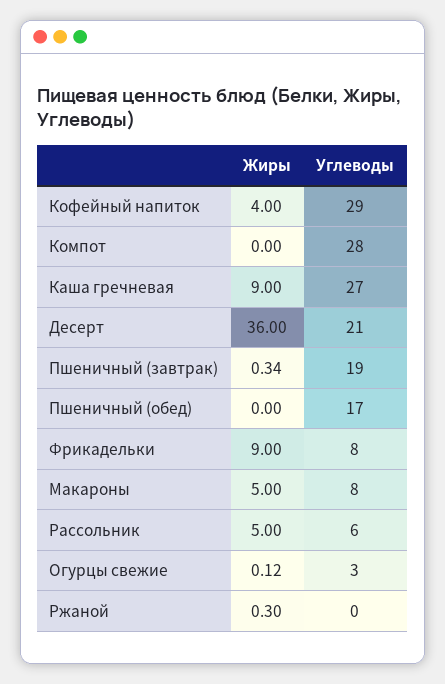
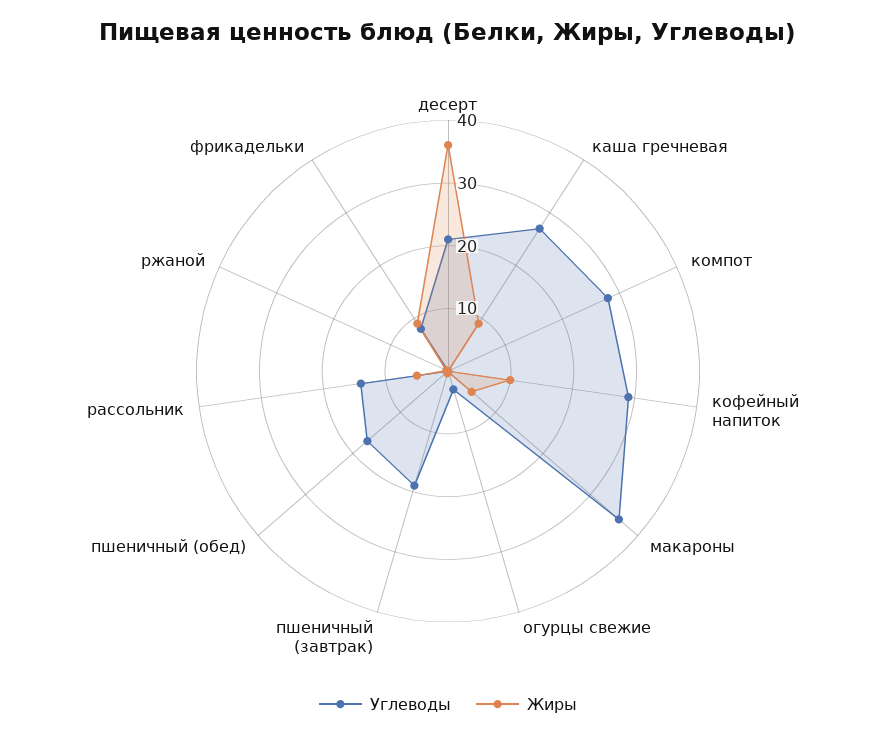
Жиры, Кофейный напиток: 4 -> 10
Углеводы, Макароны: 8 -> 36
Углеводы, Рассольник: 6 -> 14

